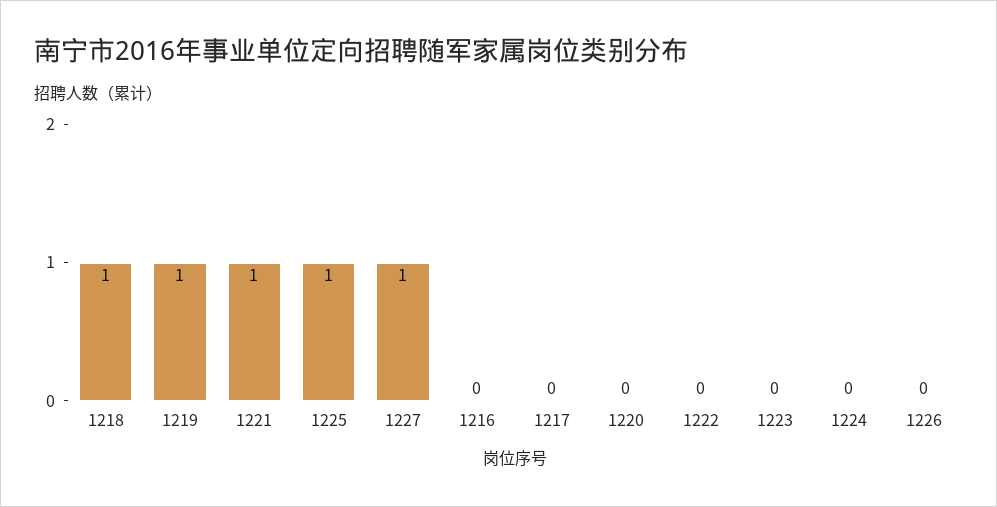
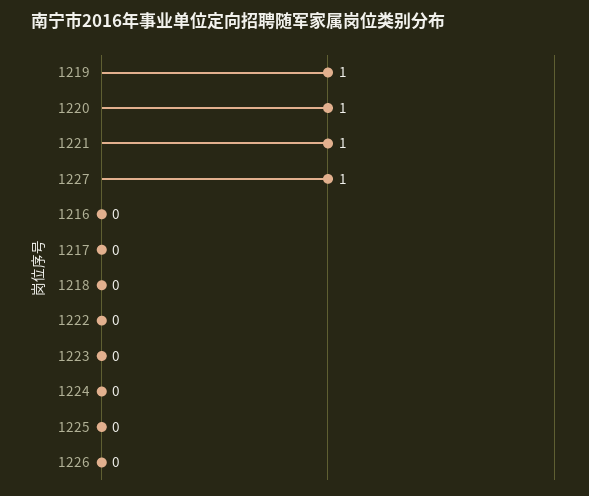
1218: 1 -> 0
1225: 1 -> 0
1220: 0 -> 1

